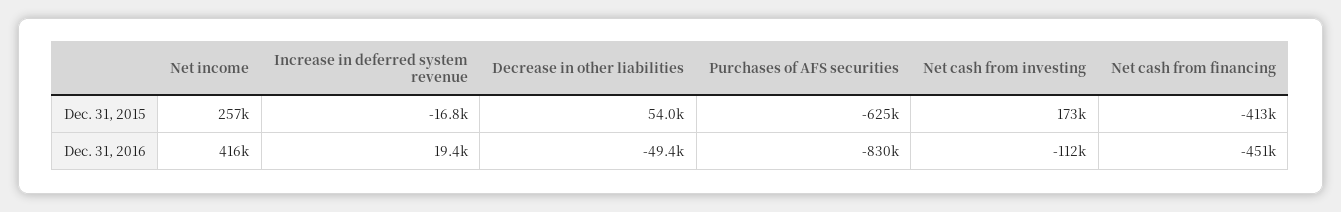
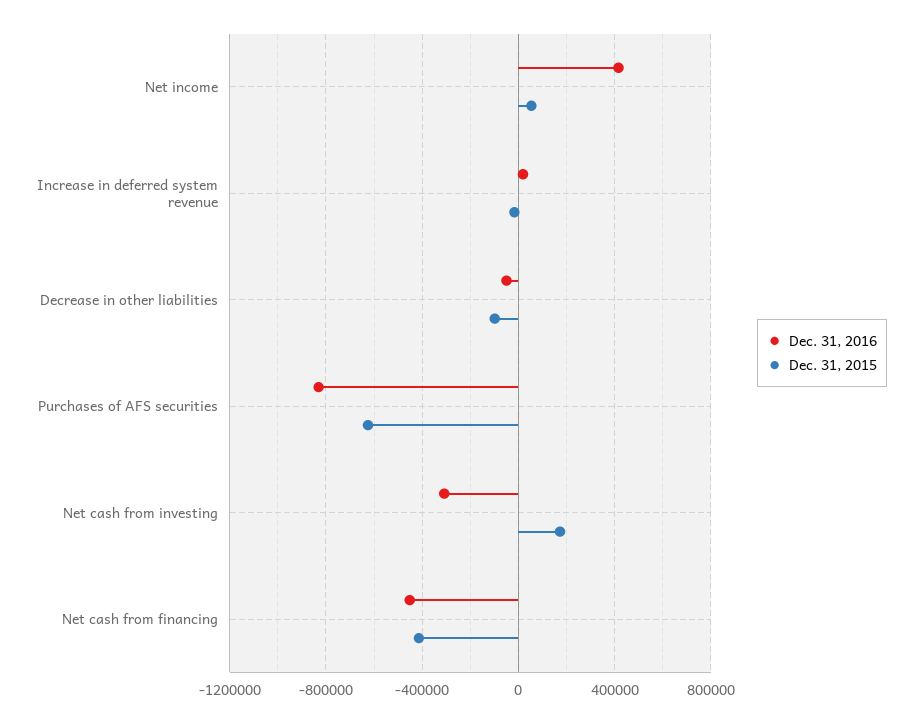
Dec. 31, 2015, Net income: 257000 -> 50000
Dec. 31, 2015, Decrease in other liabilities: 54000 -> -100000
Dec. 31, 2016, Net cash from investing: -112000 -> -300000

